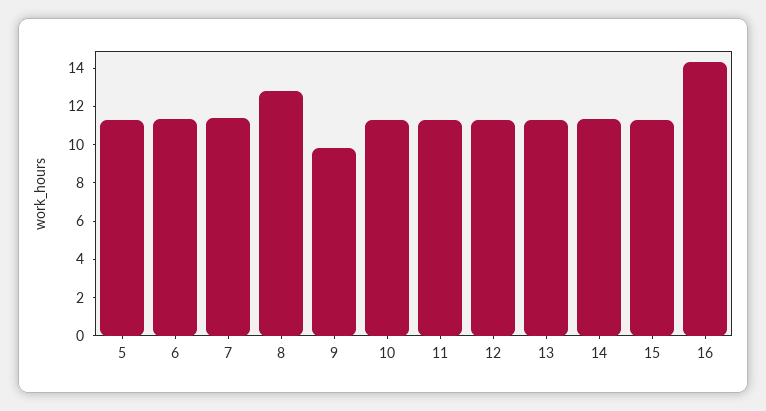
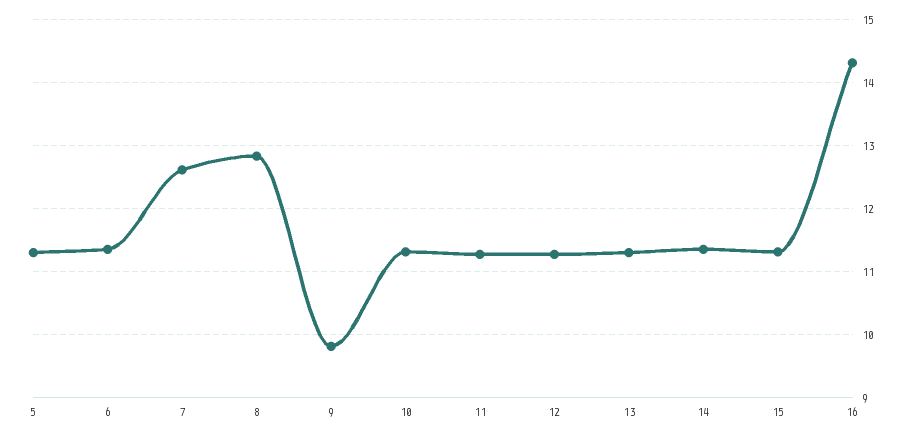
7: 11.5 -> 12.6

